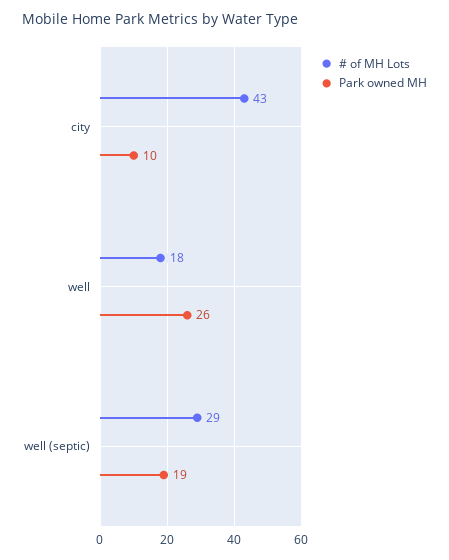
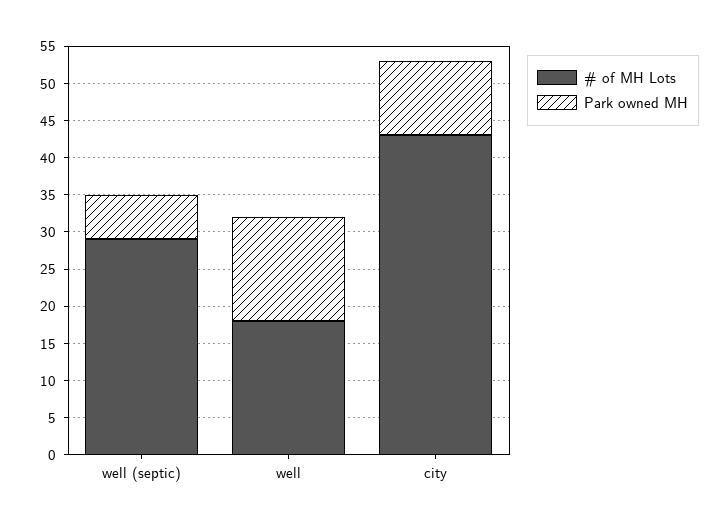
Park owned MH, well: 26 -> 15
Park owned MH, well (septic): 19 -> 5

